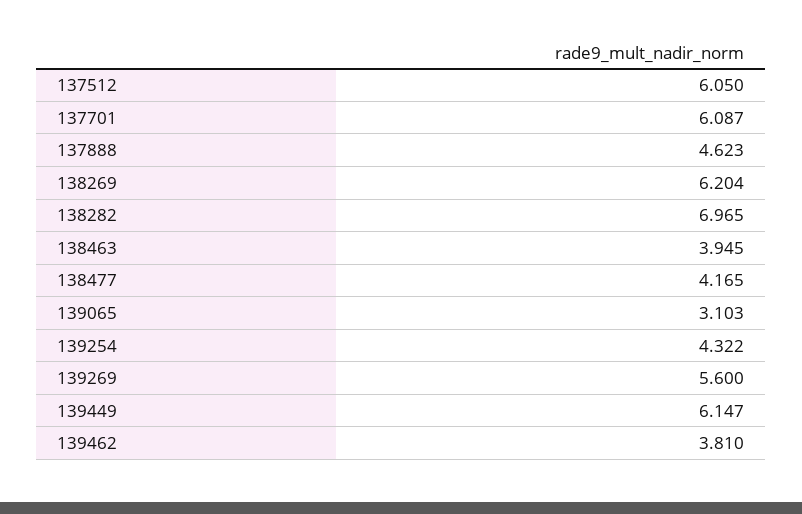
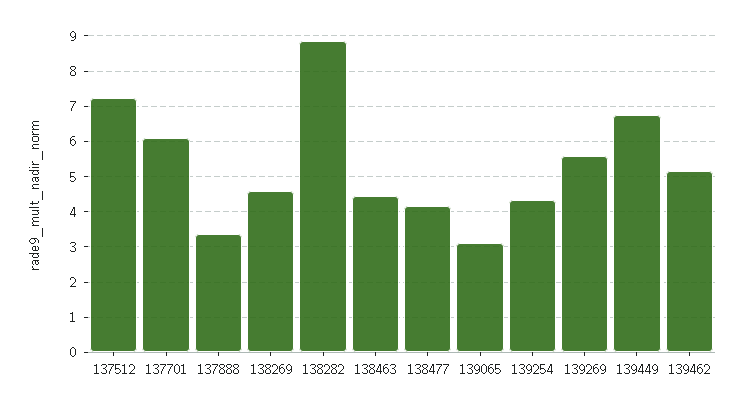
137512: 6.05 -> 7.2
137888: 4.623 -> 3.4
138269: 6.204 -> 4.6
138282: 6.965 -> 8.8
138463: 3.945 -> 4.4
139449: 6.147 -> 6.8
139462: 3.81 -> 5.2

